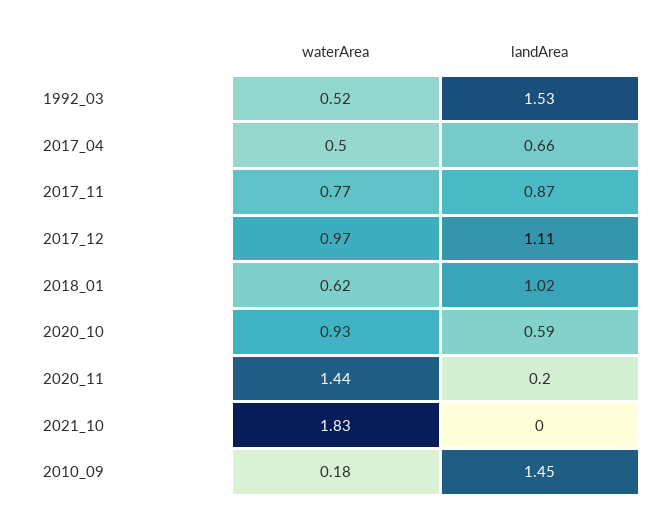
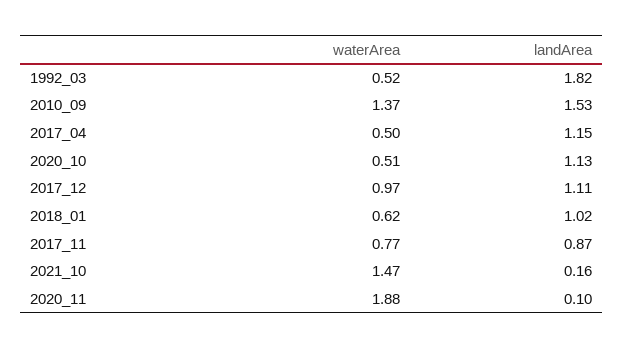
landArea, 1992_03: 1.53 -> 1.82
landArea, 2017_04: 0.66 -> 1.15
waterArea, 2020_10: 0.93 -> 0.51
landArea, 2020_10: 0.59 -> 1.13
waterArea, 2020_11: 1.44 -> 1.88
landArea, 2020_11: 0.2 -> 0.1
waterArea, 2021_10: 1.83 -> 1.47
landArea, 2021_10: 0 -> 0.16
waterArea, 2010_09: 0.18 -> 1.37
landArea, 2010_09: 1.45 -> 1.53

